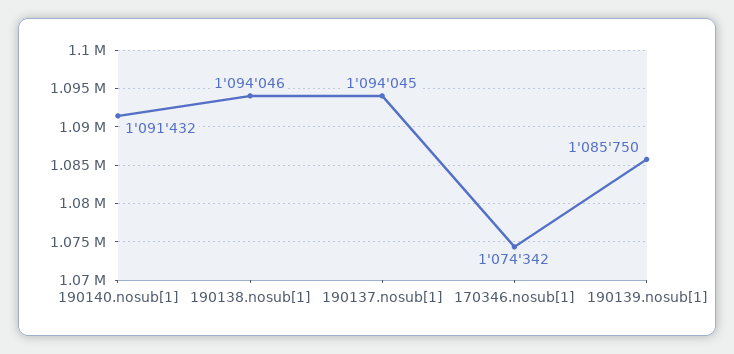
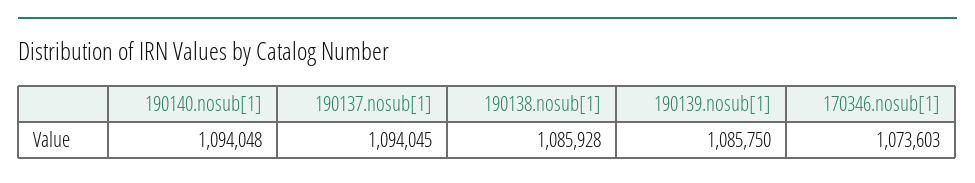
190140.nosub[1]: 1091432 -> 1094048
190138.nosub[1]: 1094046 -> 1085928
170346.nosub[1]: 1074342 -> 1073603

